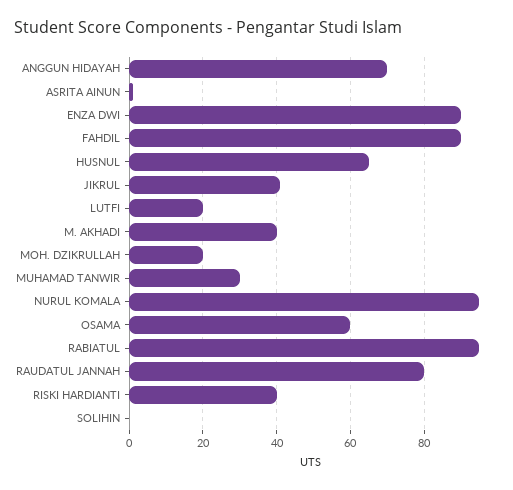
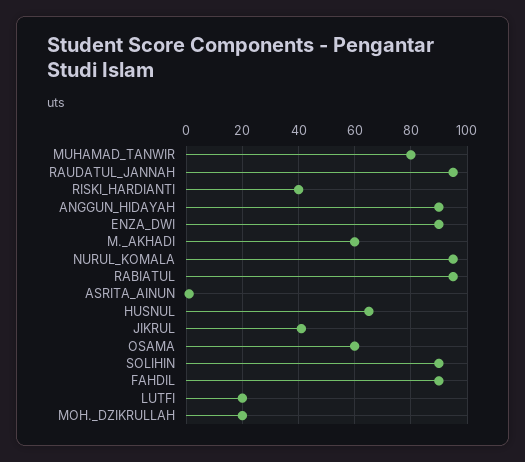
ANGGUN HIDAYAH: 70 -> 90
M. AKHADI: 40 -> 60
MUHAMAD TANWIR: 30 -> 80
RAUDATUL JANNAH: 80 -> 95
SOLIHIN: 0 -> 90

